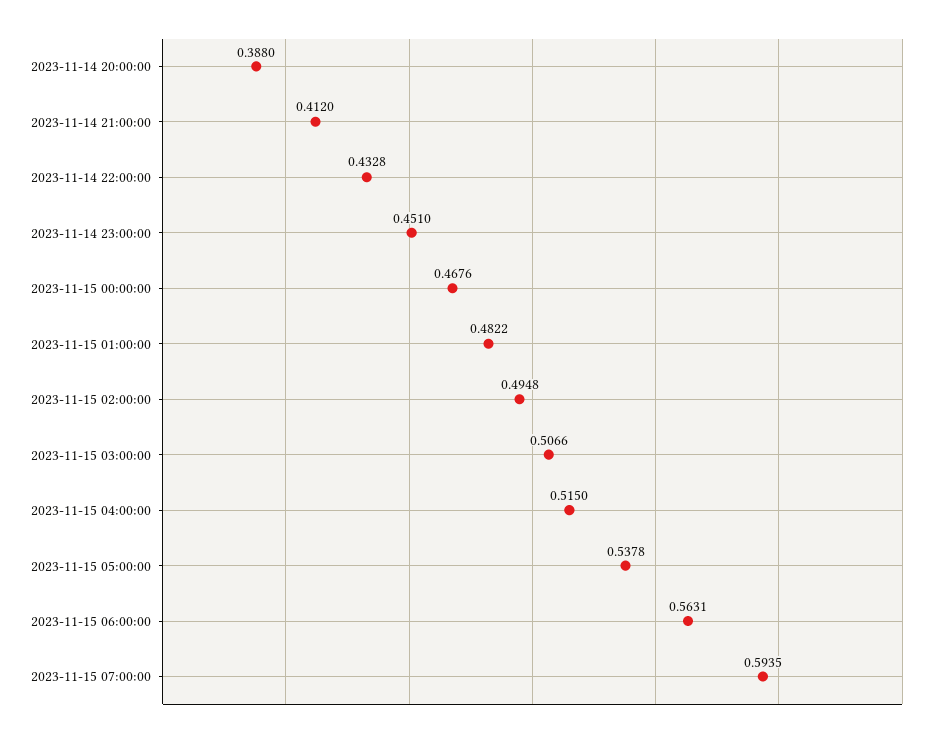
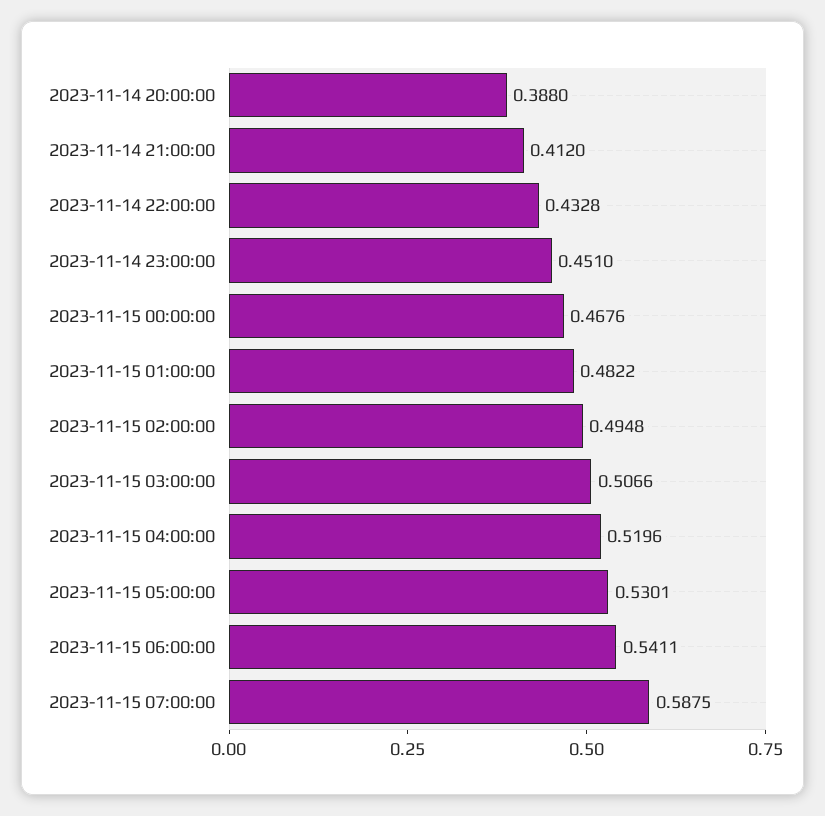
2023-11-15 04:00:00: 0.515 -> 0.5196
2023-11-15 05:00:00: 0.5378 -> 0.5301
2023-11-15 06:00:00: 0.5631 -> 0.5411
2023-11-15 07:00:00: 0.5935 -> 0.5875

